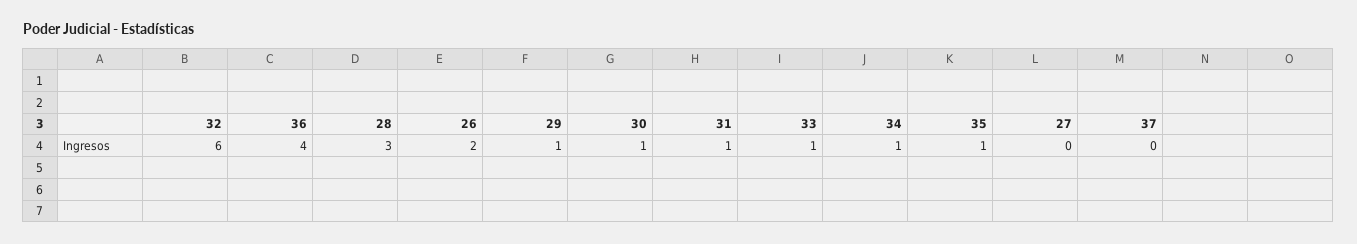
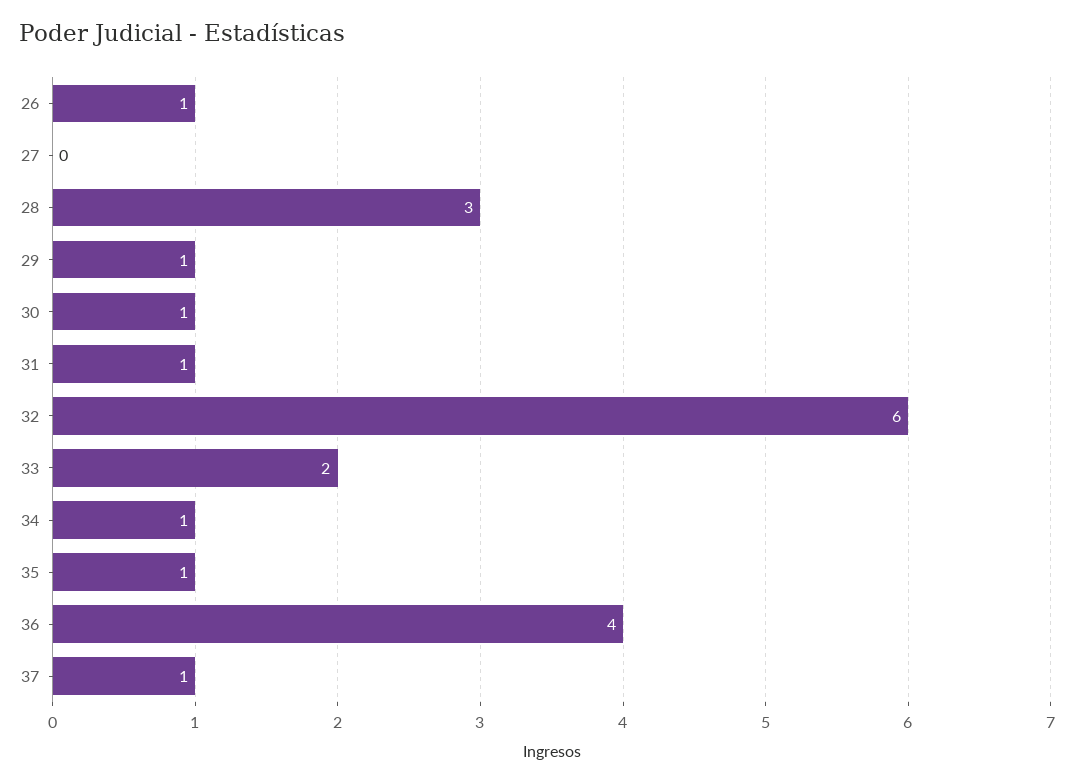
26: 2 -> 1
33: 1 -> 2
37: 0 -> 1

